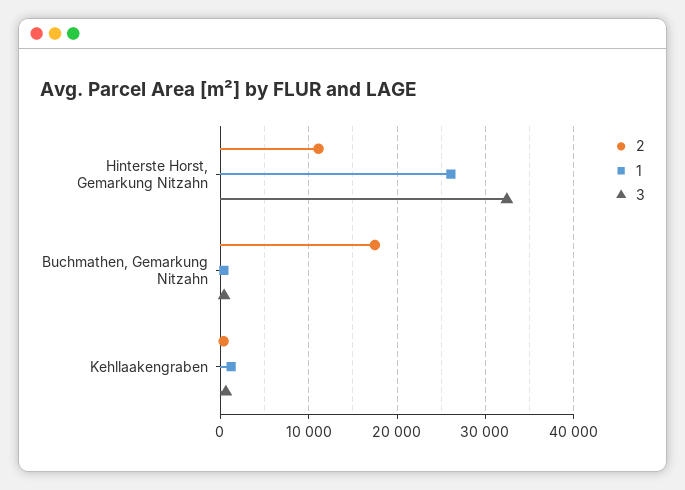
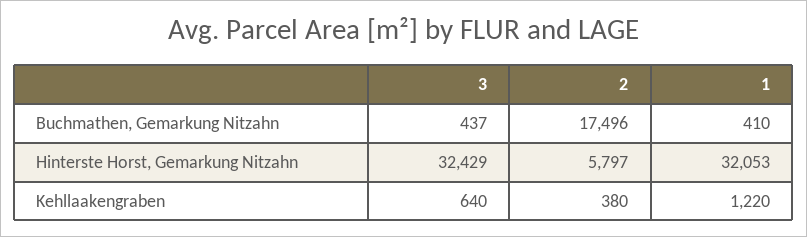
2, Hinterste Horst, Gemarkung Nitzahn: 11000 -> 5797
1, Hinterste Horst, Gemarkung Nitzahn: 26000 -> 32053

